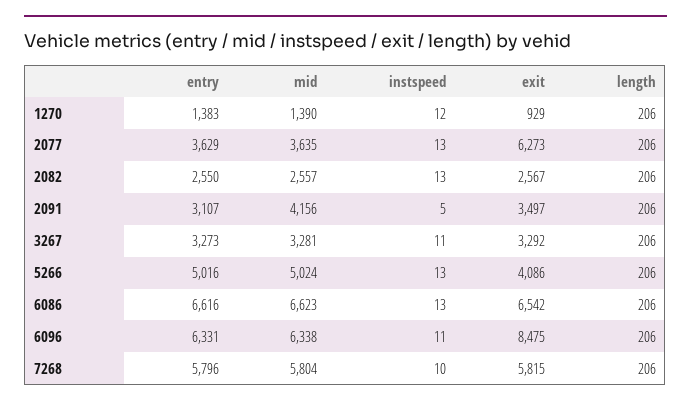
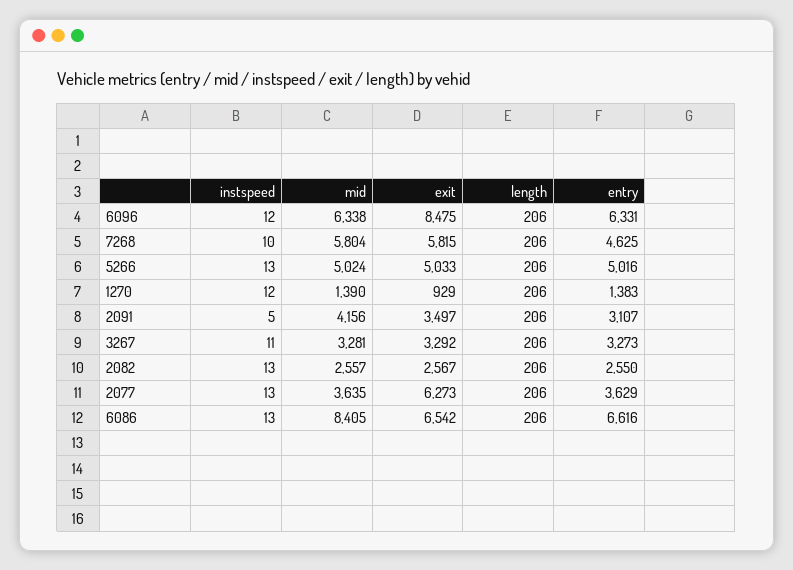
exit, 5266: 4086 -> 5033
mid, 6086: 6623 -> 8405
instspeed, 6096: 11 -> 12
entry, 7268: 5796 -> 4625

